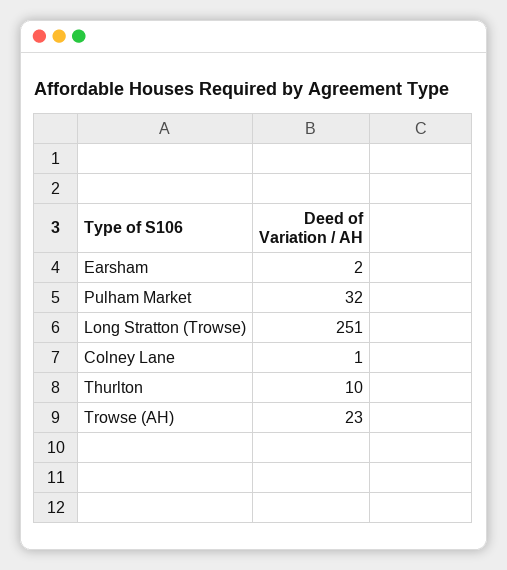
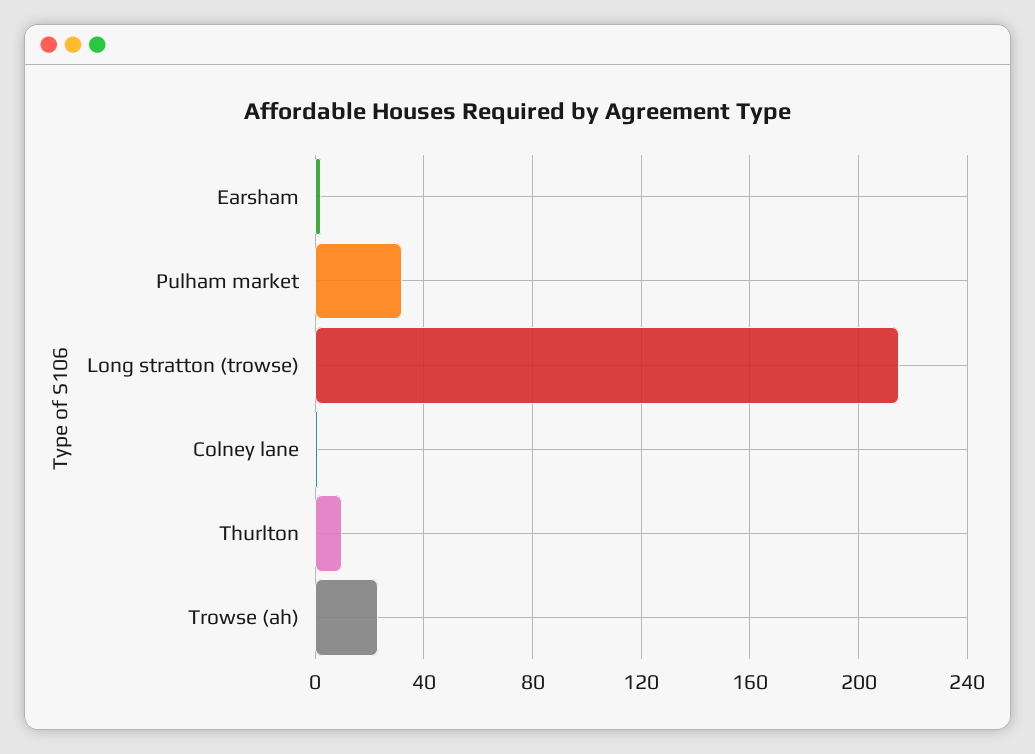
Long Stratton (Trowse): 251 -> 215

